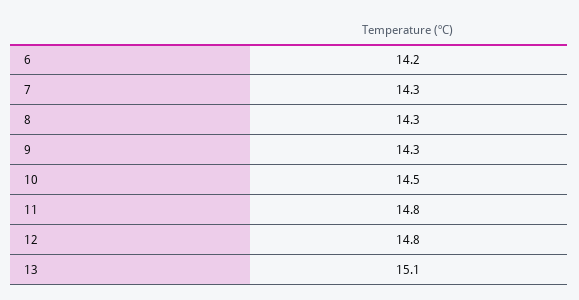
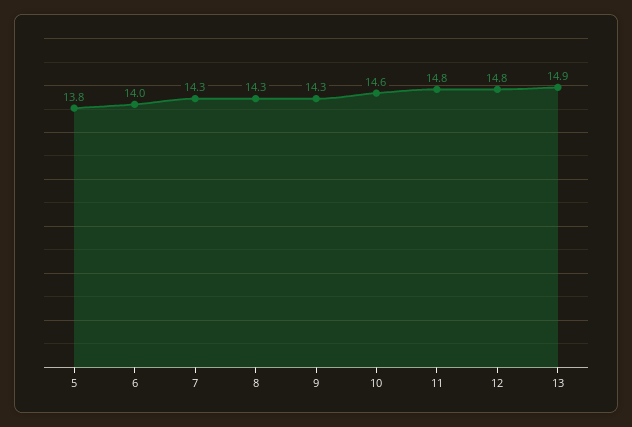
6: 14.2 -> 14
10: 14.5 -> 14.6
13: 15.1 -> 14.9
5: none -> 13.8

